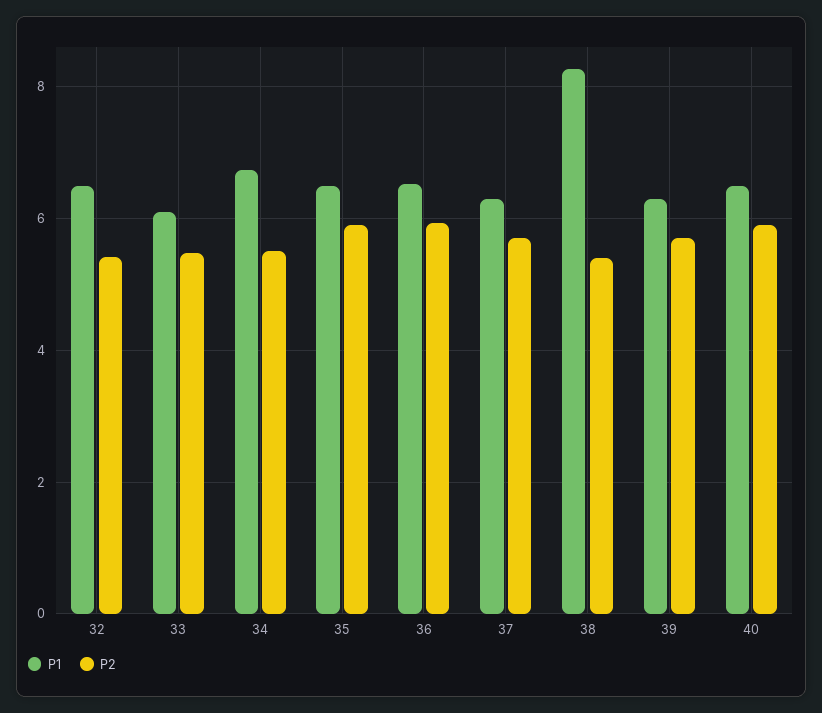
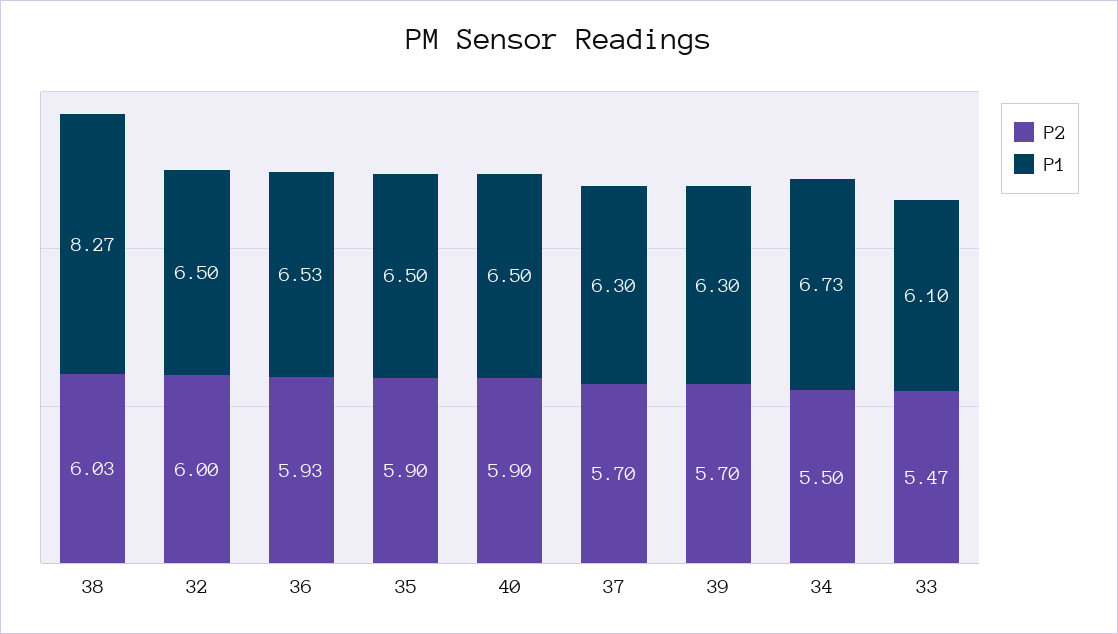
P2, 32: 5.4 -> 6
P2, 38: 5.4 -> 6.03

